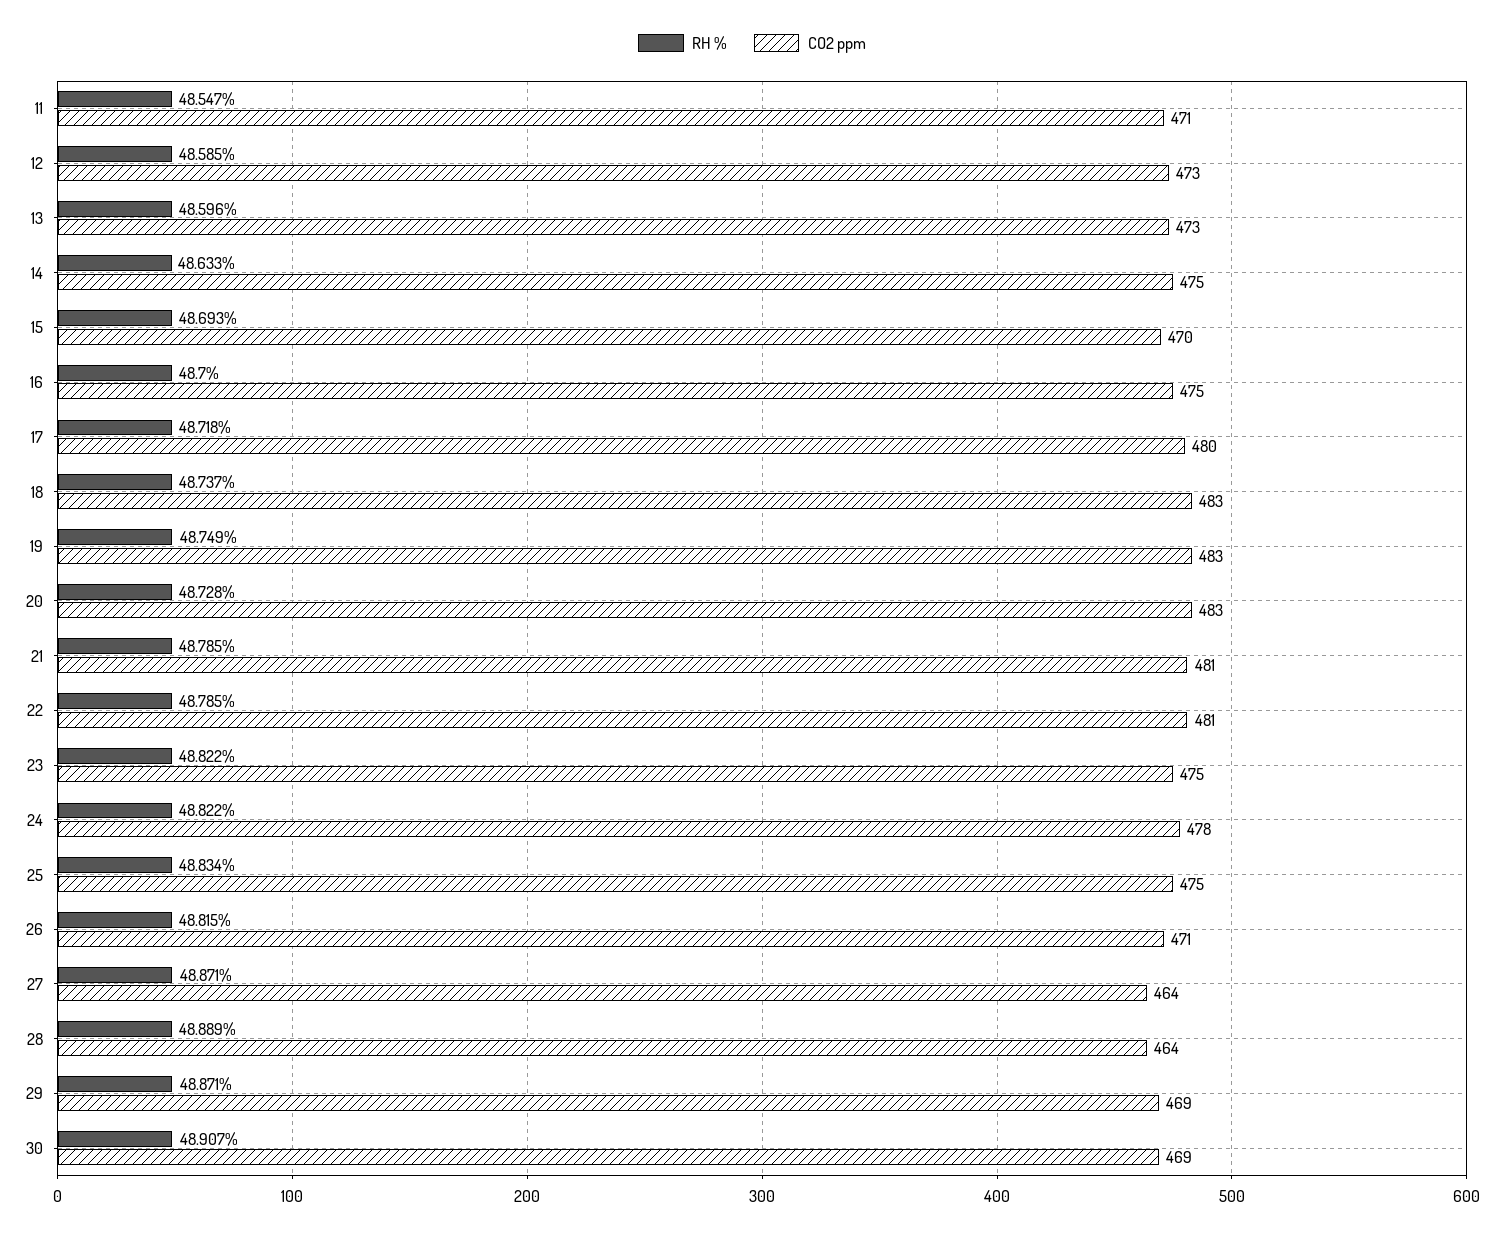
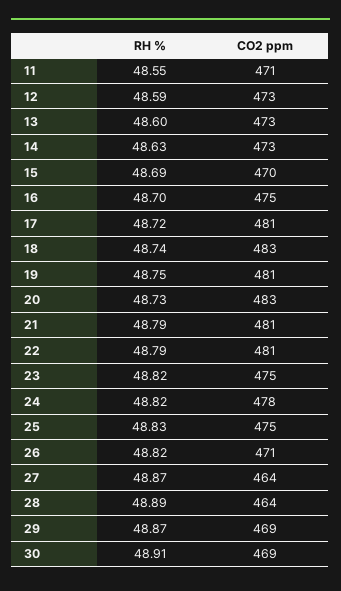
CO2 ppm, 14: 475 -> 473
CO2 ppm, 17: 480 -> 481
CO2 ppm, 19: 483 -> 481

